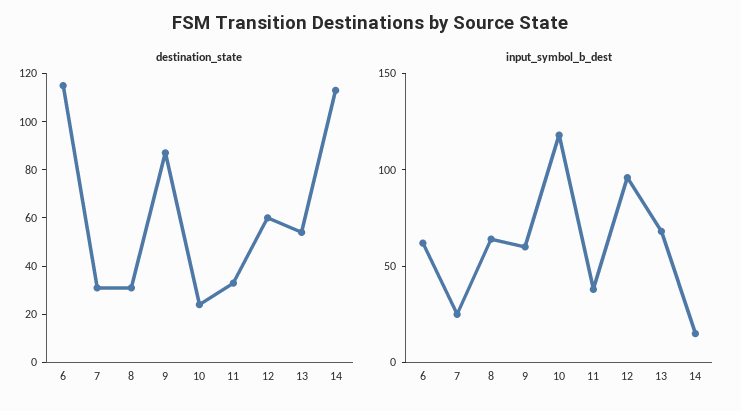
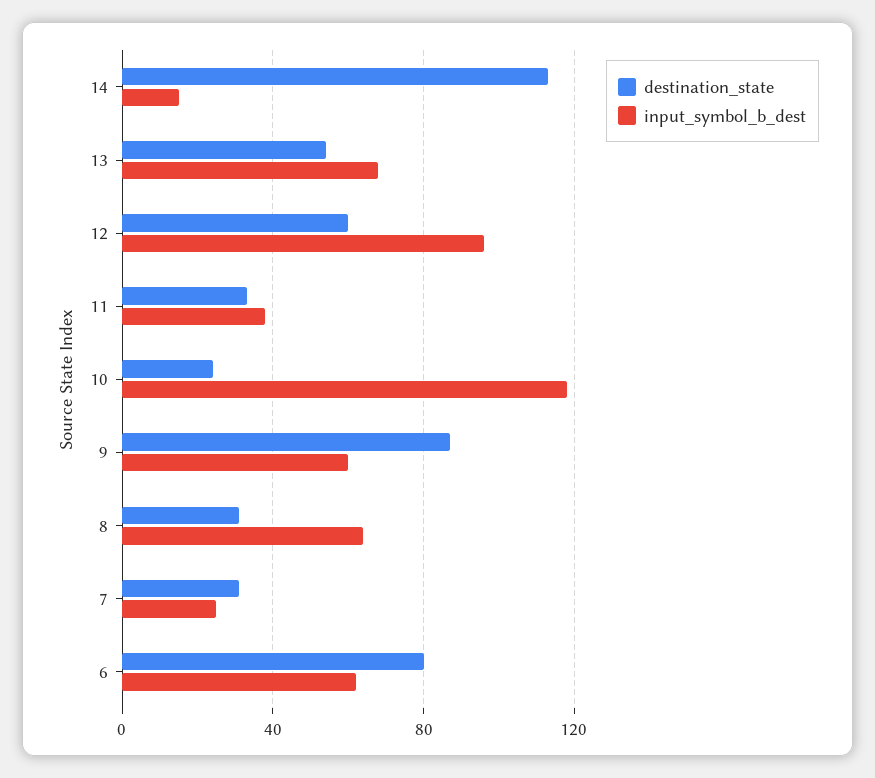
destination_state, 6: 115 -> 80

